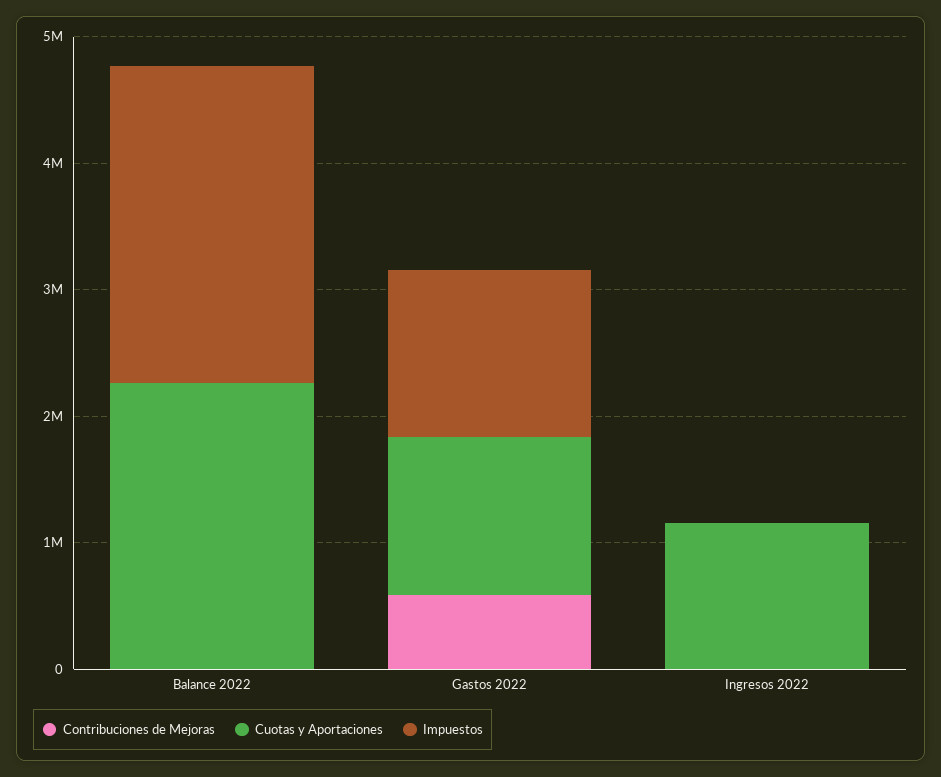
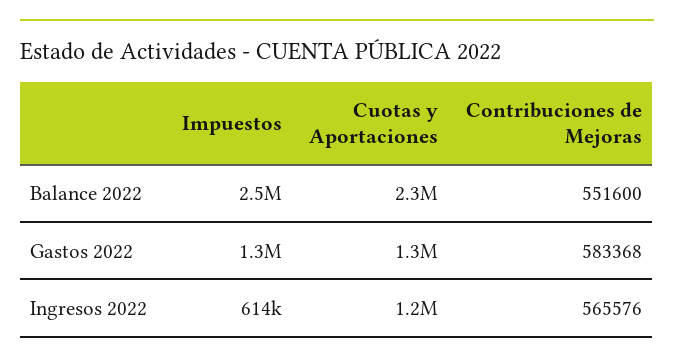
Contribuciones de Mejoras, Balance 2022: 0 -> 551600
Contribuciones de Mejoras, Ingresos 2022: 0 -> 565576
Impuestos, Ingresos 2022: 0 -> 614000

